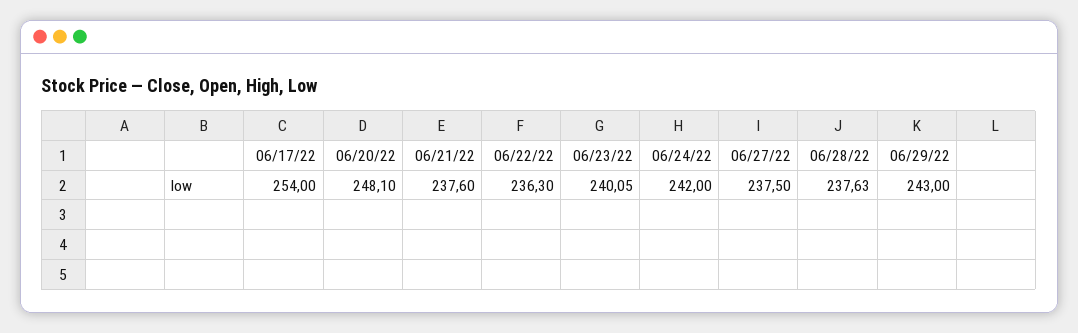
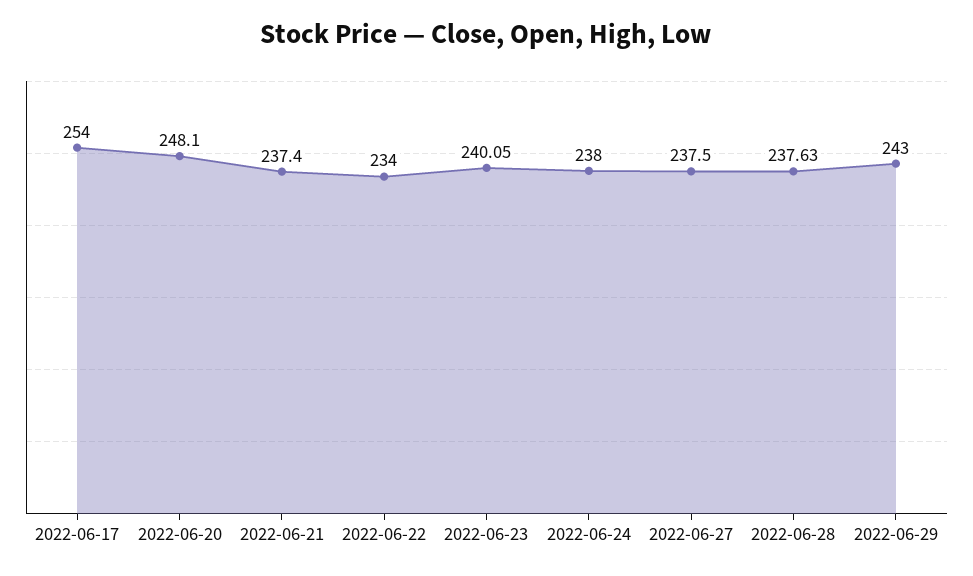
06/21/22: 237.6 -> 237.4
06/22/22: 236.3 -> 234
06/24/22: 242 -> 238

